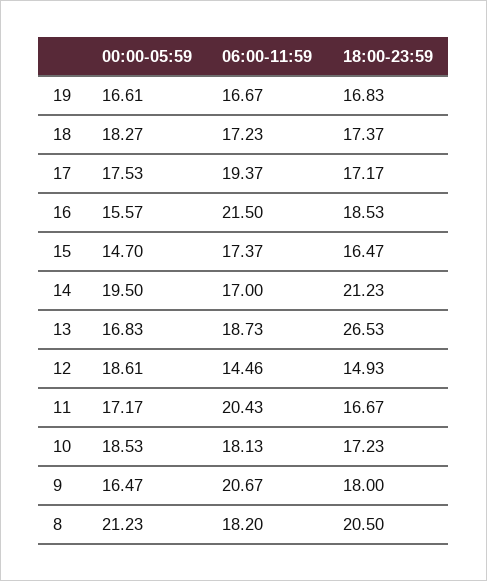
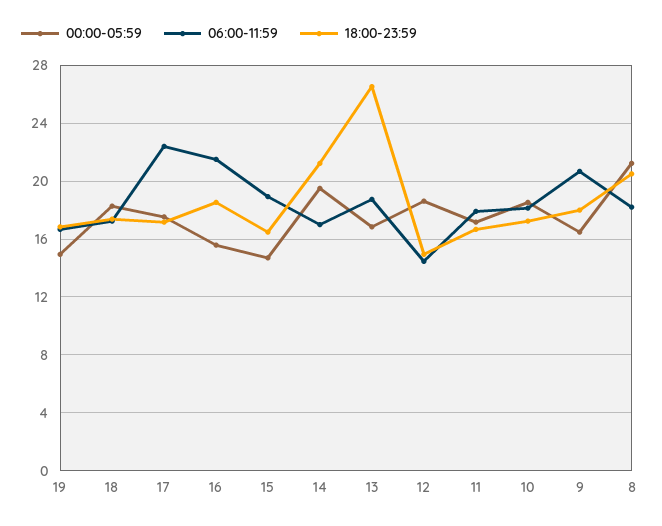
00:00-05:59, 19: 16.61 -> 15
06:00-11:59, 17: 19.37 -> 22.5
06:00-11:59, 15: 17.37 -> 19
06:00-11:59, 11: 20.43 -> 18

